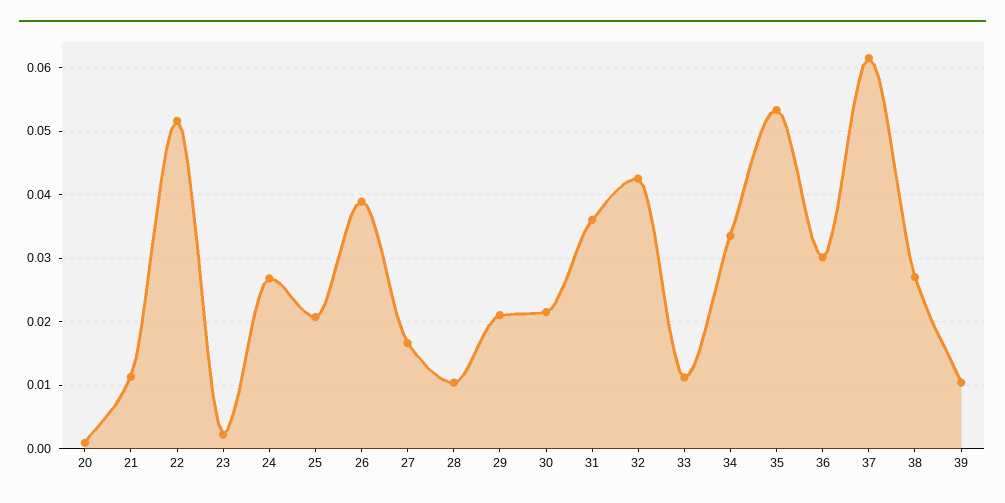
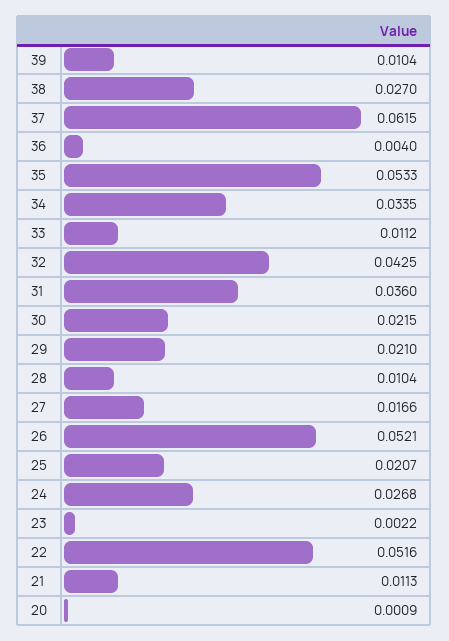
26: 0.039 -> 0.0521
36: 0.03 -> 0.004

